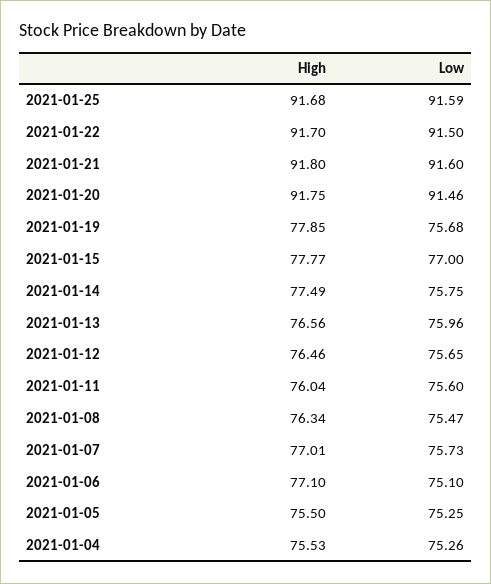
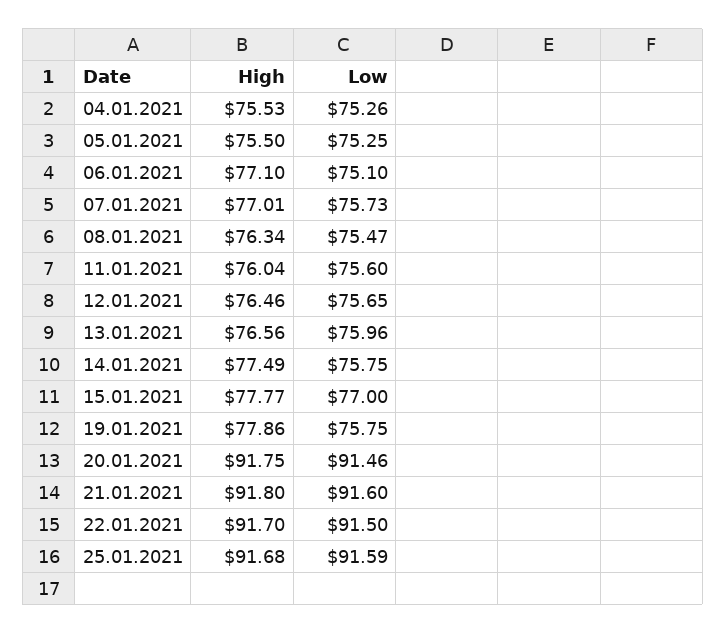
High, 2021-01-19: 77.85 -> 77.86
Low, 2021-01-19: 75.68 -> 75.75

